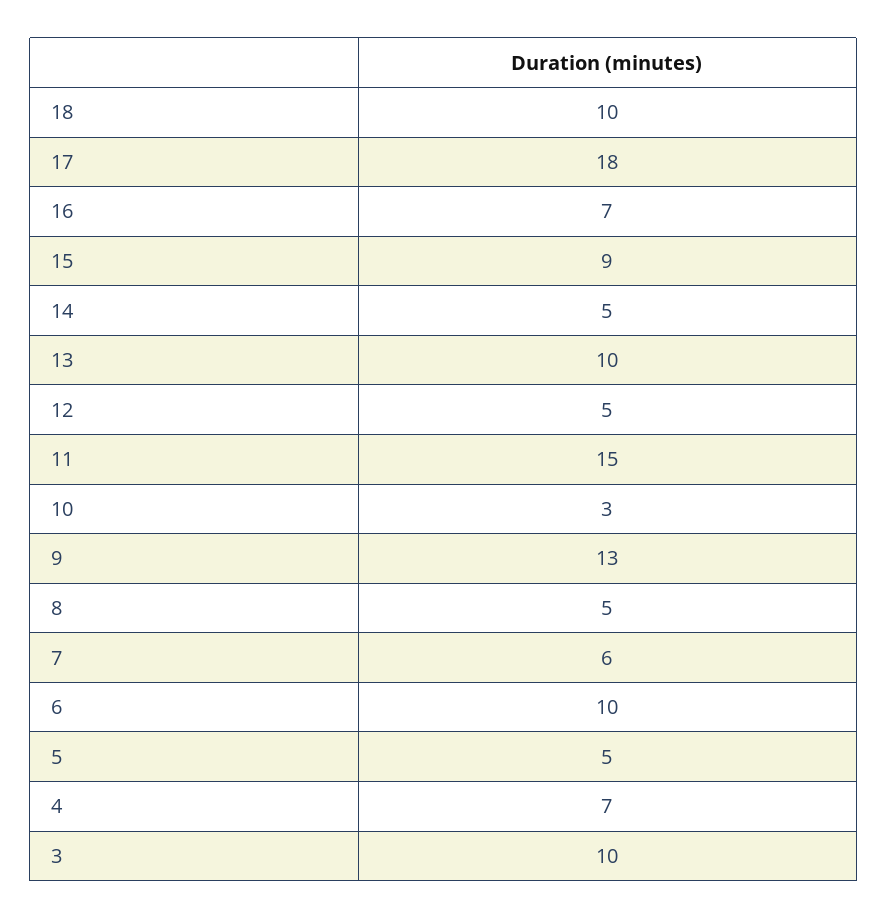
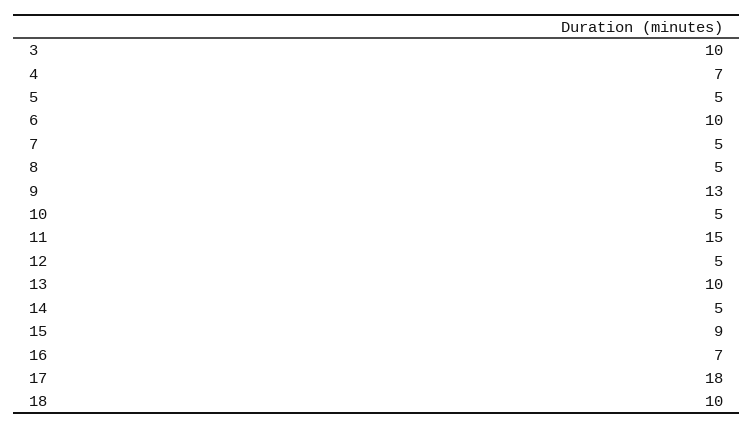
10: 3 -> 5
7: 6 -> 5

